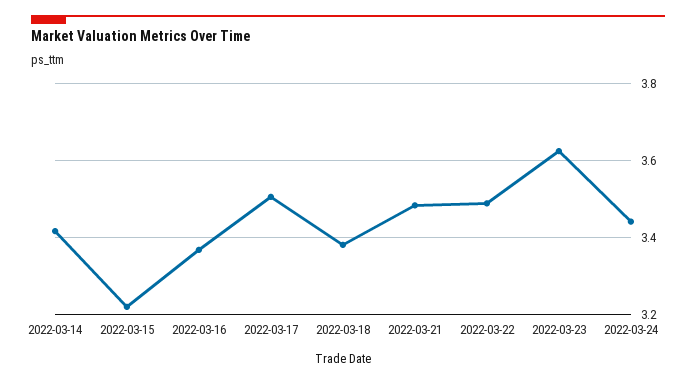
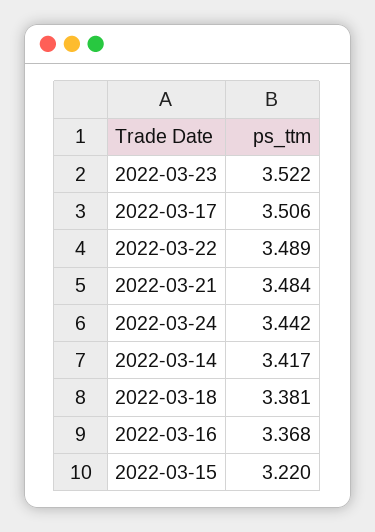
2022-03-23: 3.62 -> 3.522

